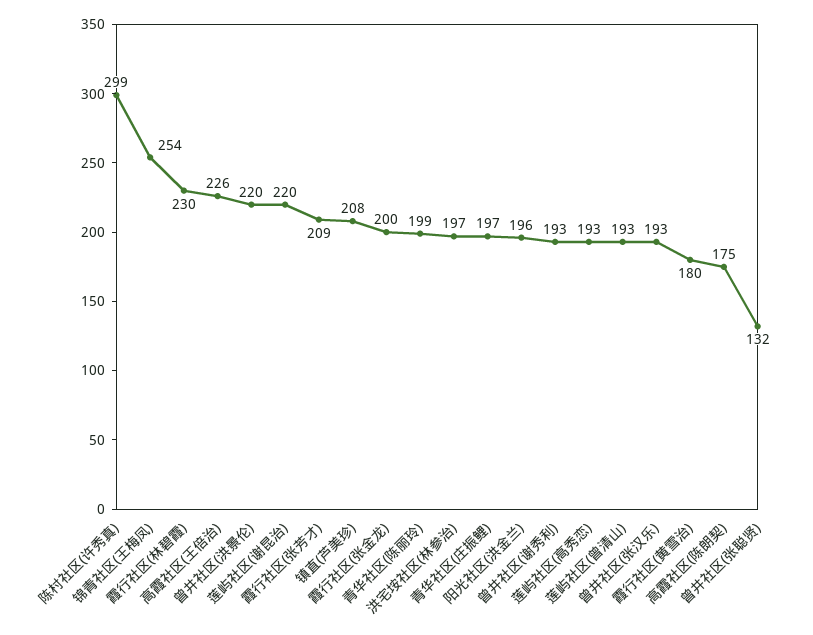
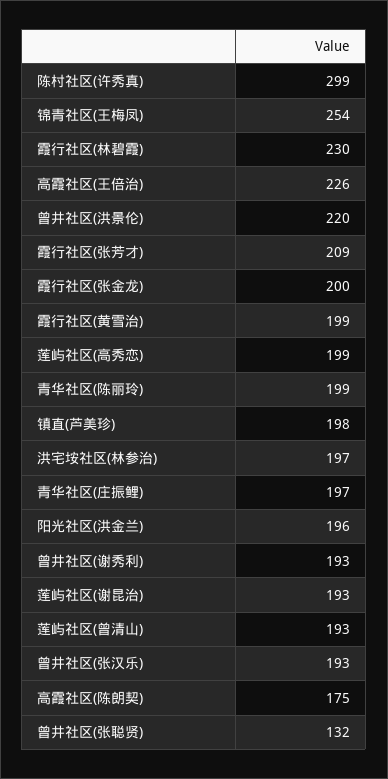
莲屿社区(谢昆治): 220 -> 193
镇直(芦美珍): 208 -> 198
莲屿社区(高秀恋): 193 -> 199
霞行社区(黄雪治): 180 -> 199

